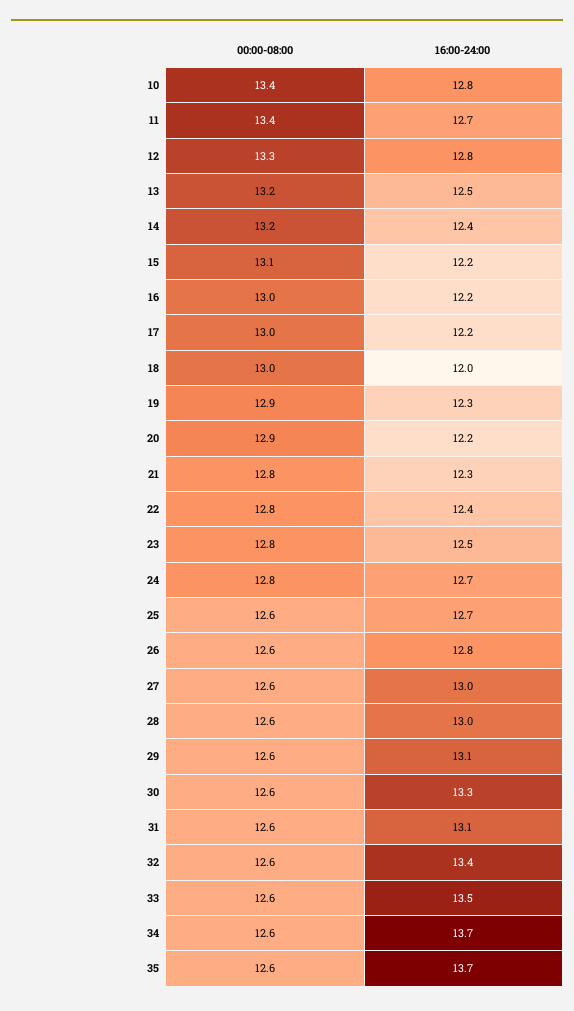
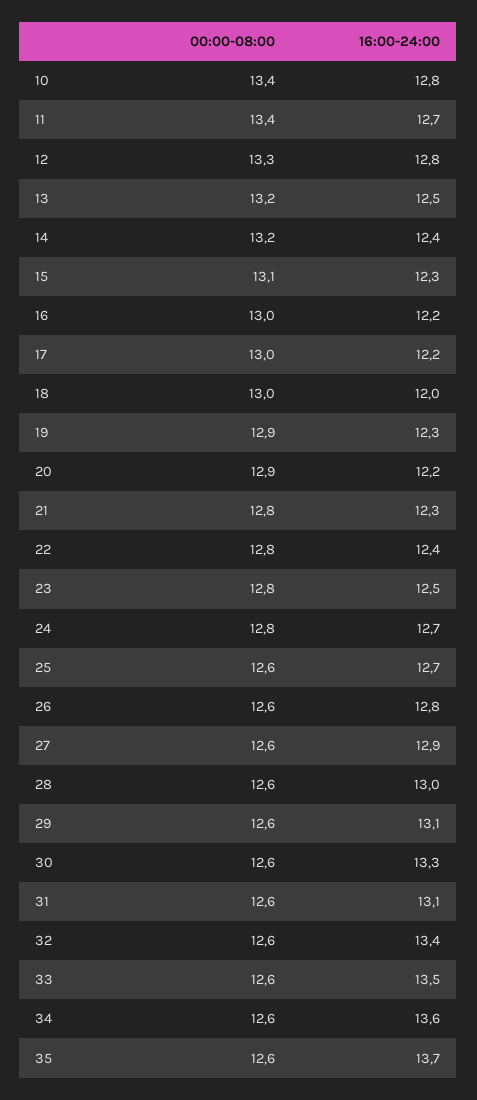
16:00-24:00, 15: 12.2 -> 12.3
16:00-24:00, 27: 13 -> 12.9
16:00-24:00, 34: 13.7 -> 13.6

